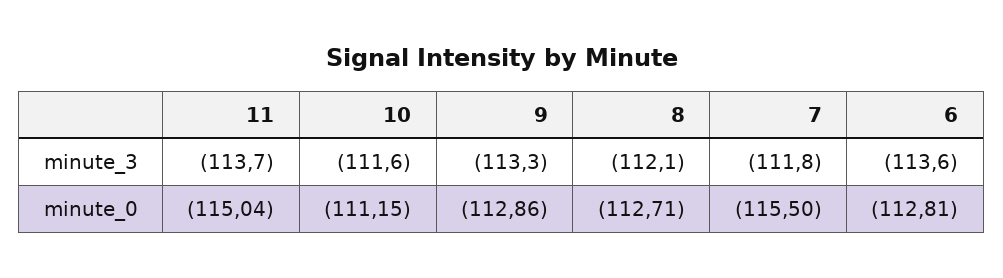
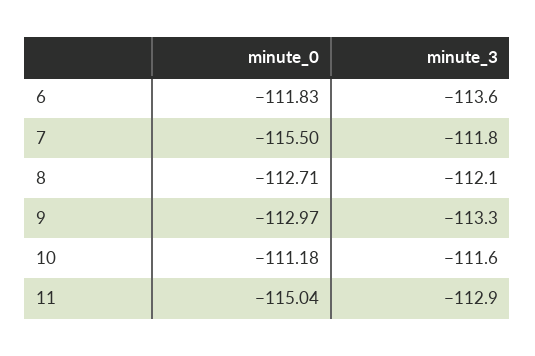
11, minute_3: -113.7 -> -112.9
10, minute_0: -111.15 -> -111.18
9, minute_0: -112.86 -> -112.97
6, minute_0: -112.81 -> -111.83

